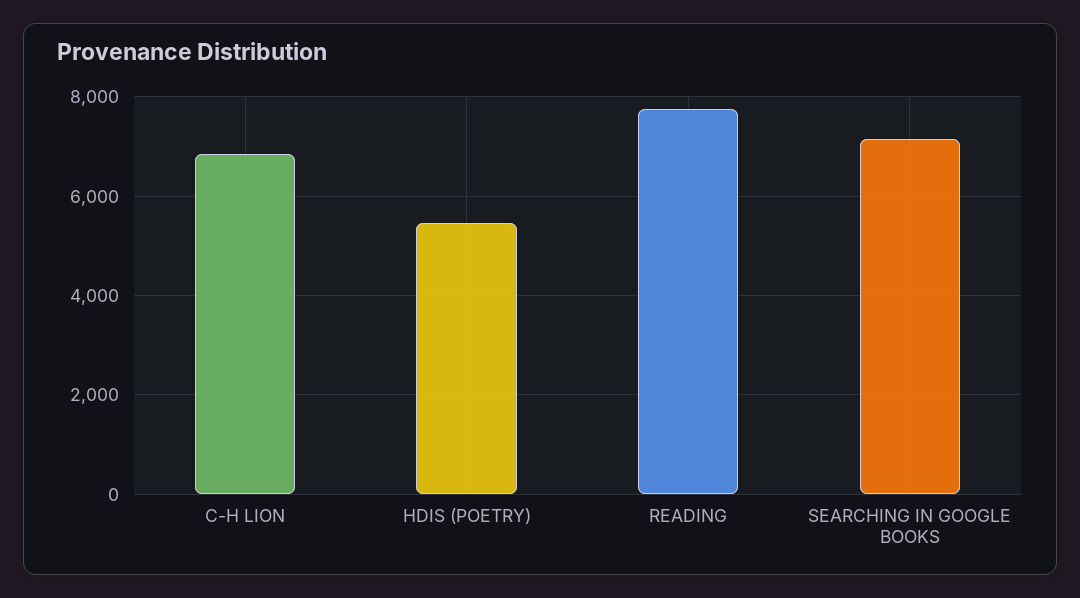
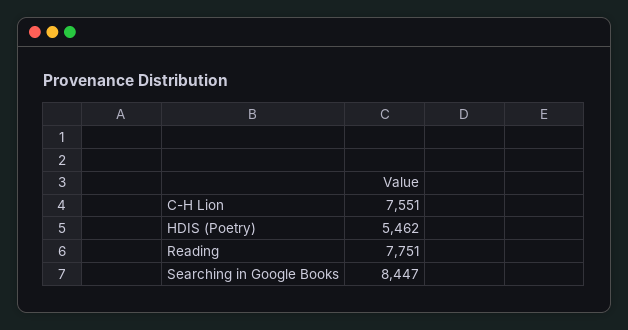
C-H LION: 6800 -> 7551
SEARCHING IN GOOGLE BOOKS: 7200 -> 8447

